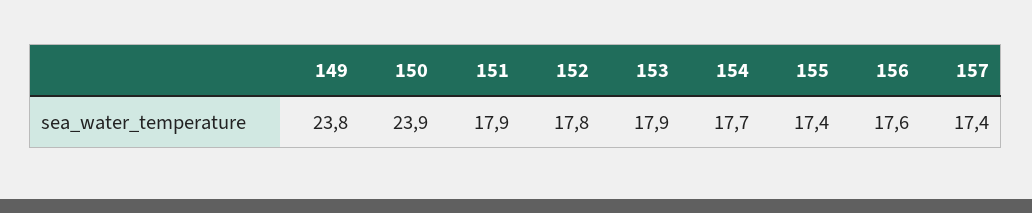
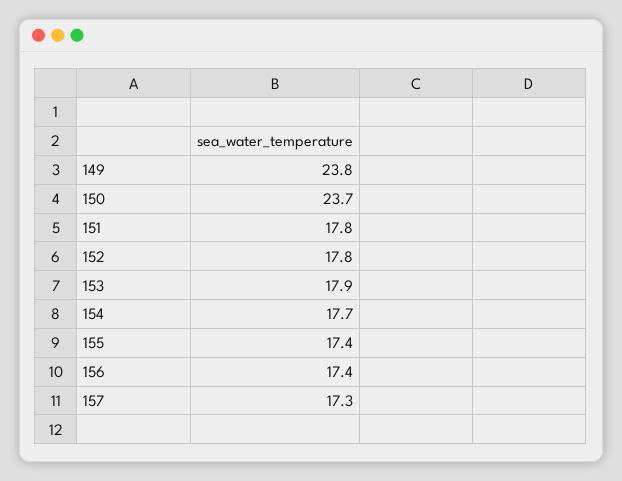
150: 23.9 -> 23.7
151: 17.9 -> 17.8
156: 17.6 -> 17.4
157: 17.4 -> 17.3

